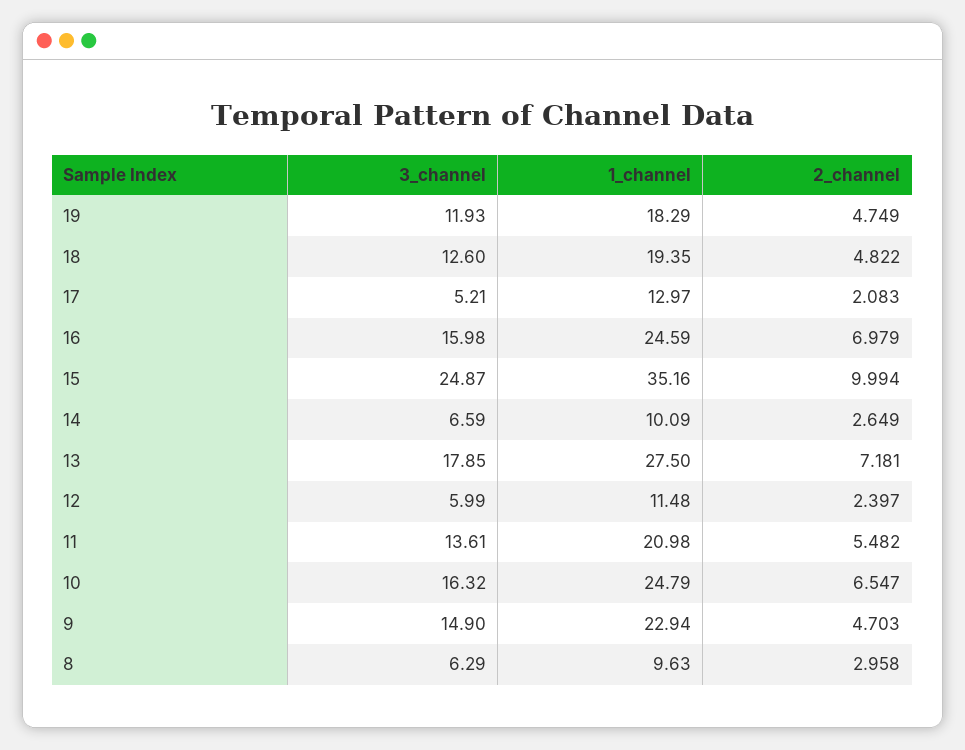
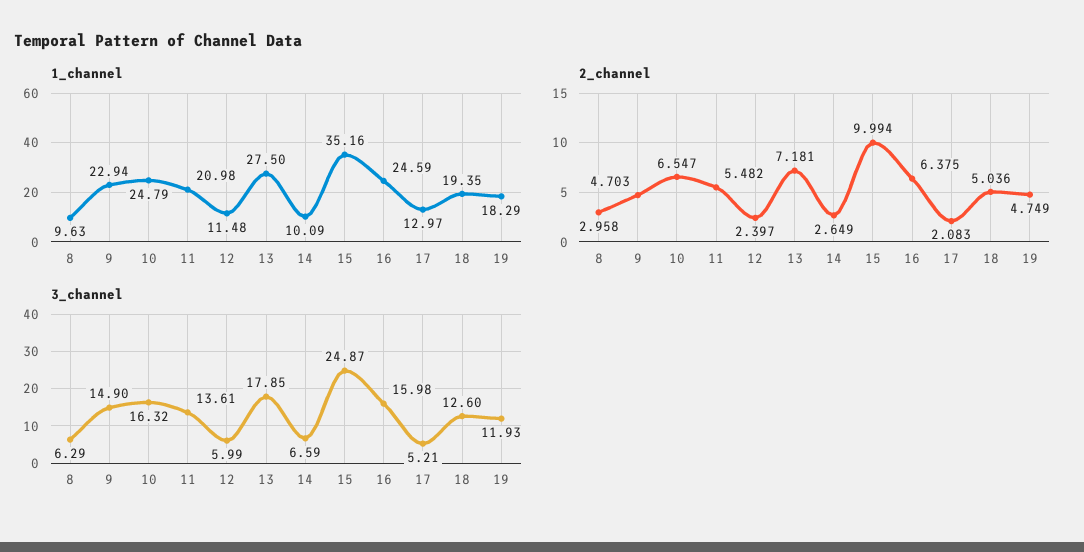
2_channel, 18: 4.822 -> 5.036
2_channel, 16: 6.979 -> 6.375

